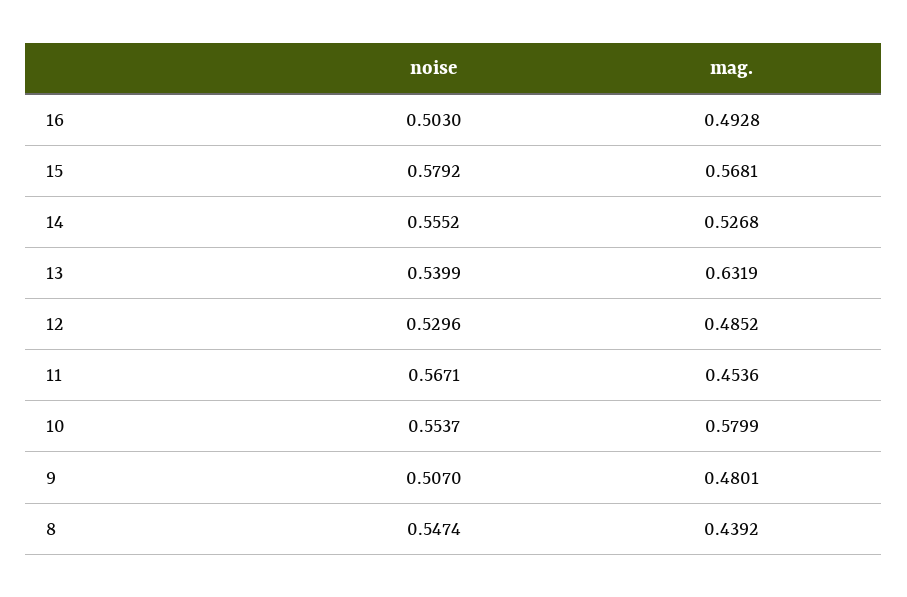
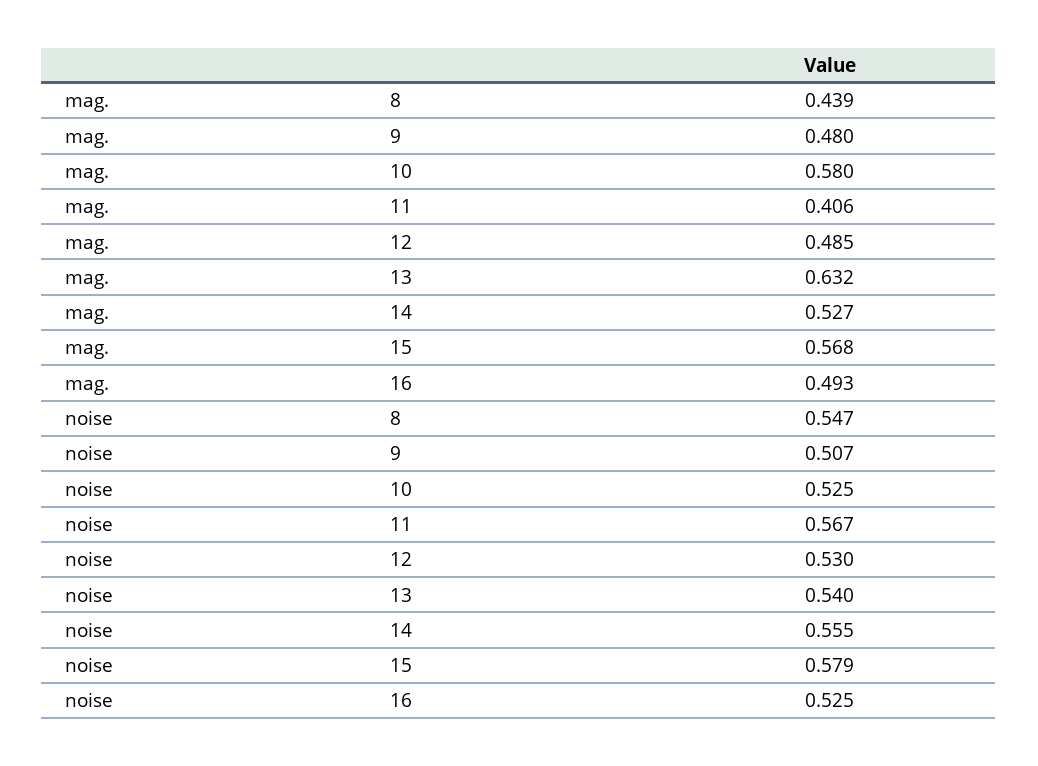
noise, 16: 0.503 -> 0.525
mag., 11: 0.4536 -> 0.406
noise, 10: 0.5537 -> 0.525

